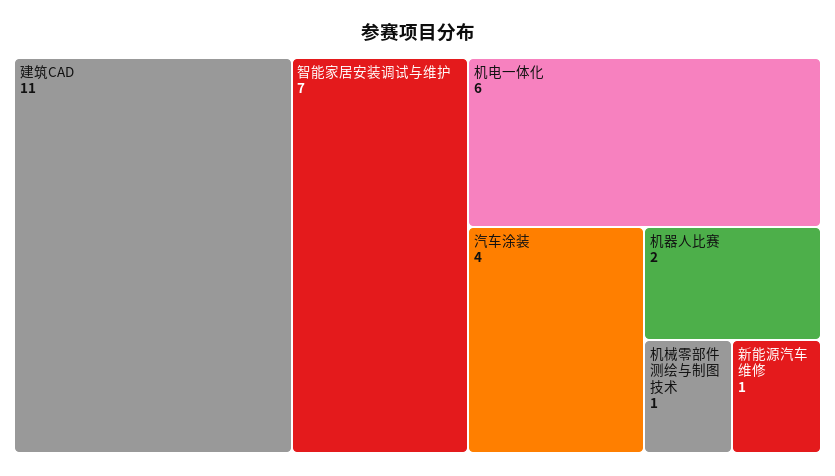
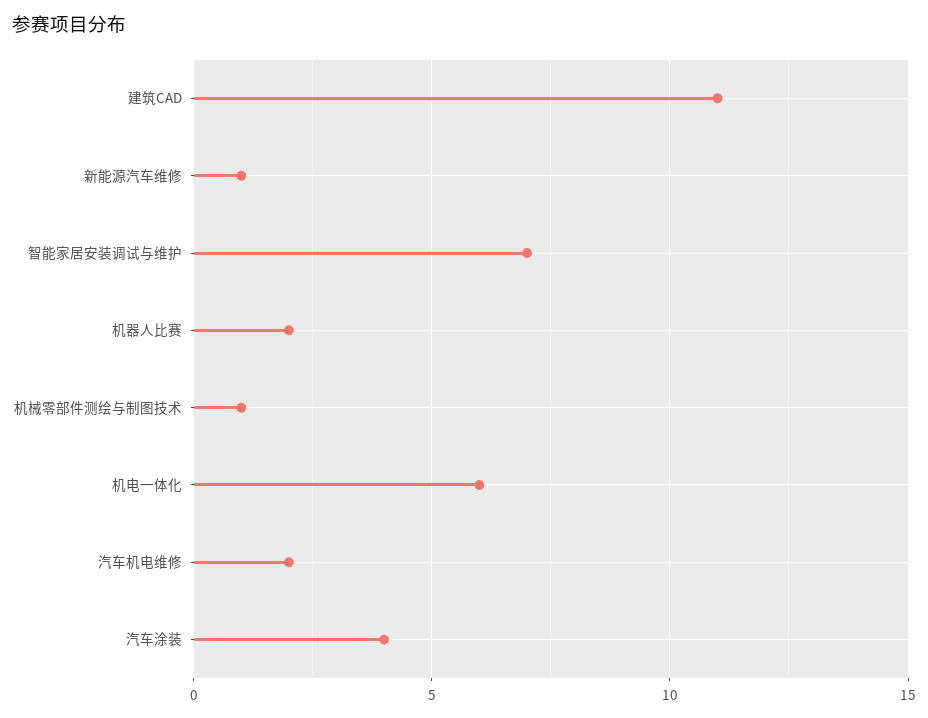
汽车机电维修: none -> 2

